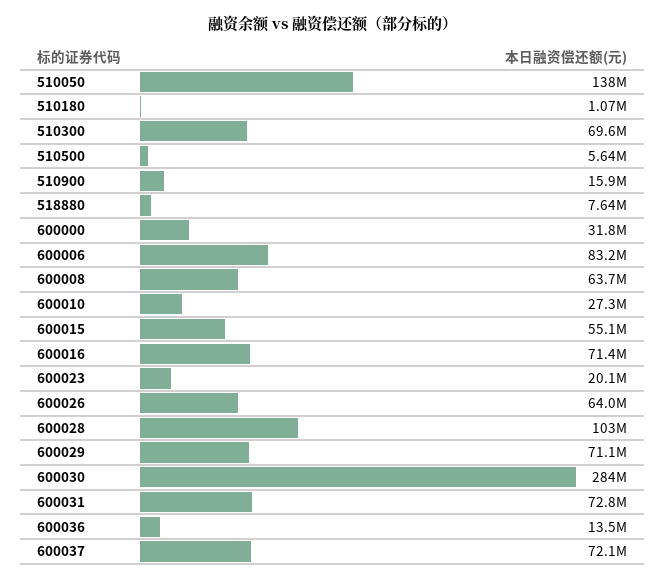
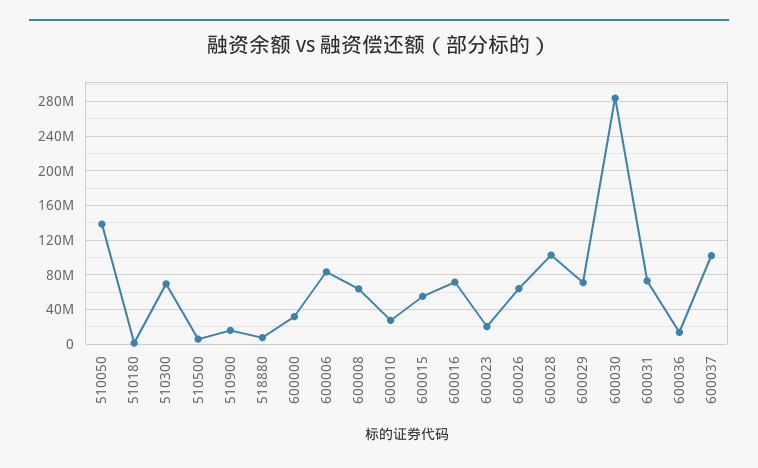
600037: 72100000 -> 100000000

